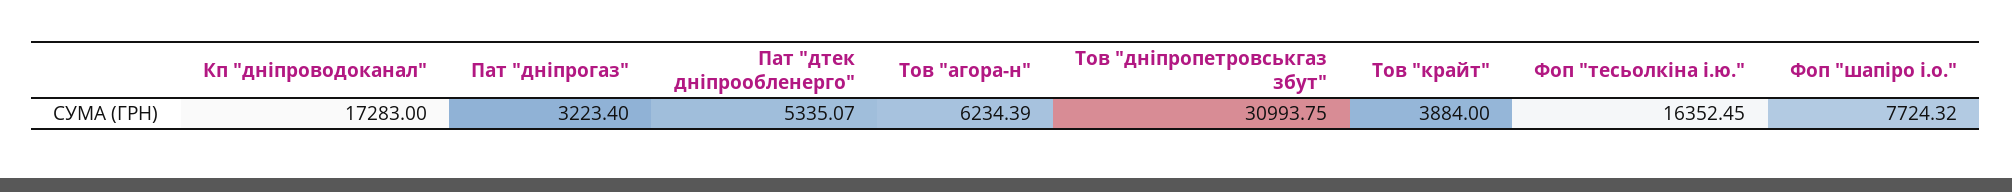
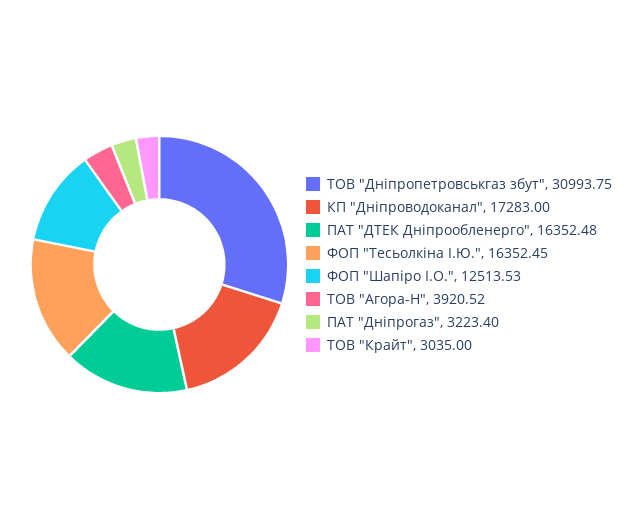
Пат "дтек дніпрообленерго": 5335.07 -> 16352.48
Тов "агора-н": 6234.39 -> 3920.52
Тов "крайт": 3884 -> 3035
Фоп "шапіро і.о.": 7724.32 -> 12513.53

